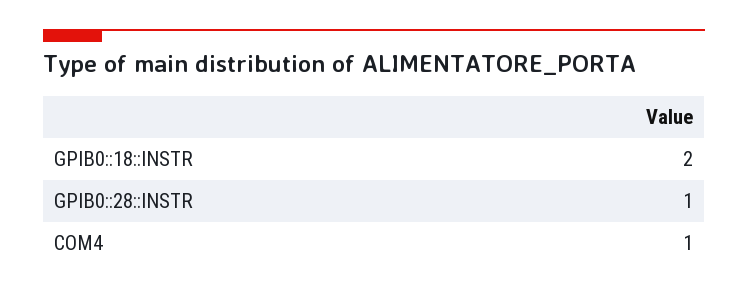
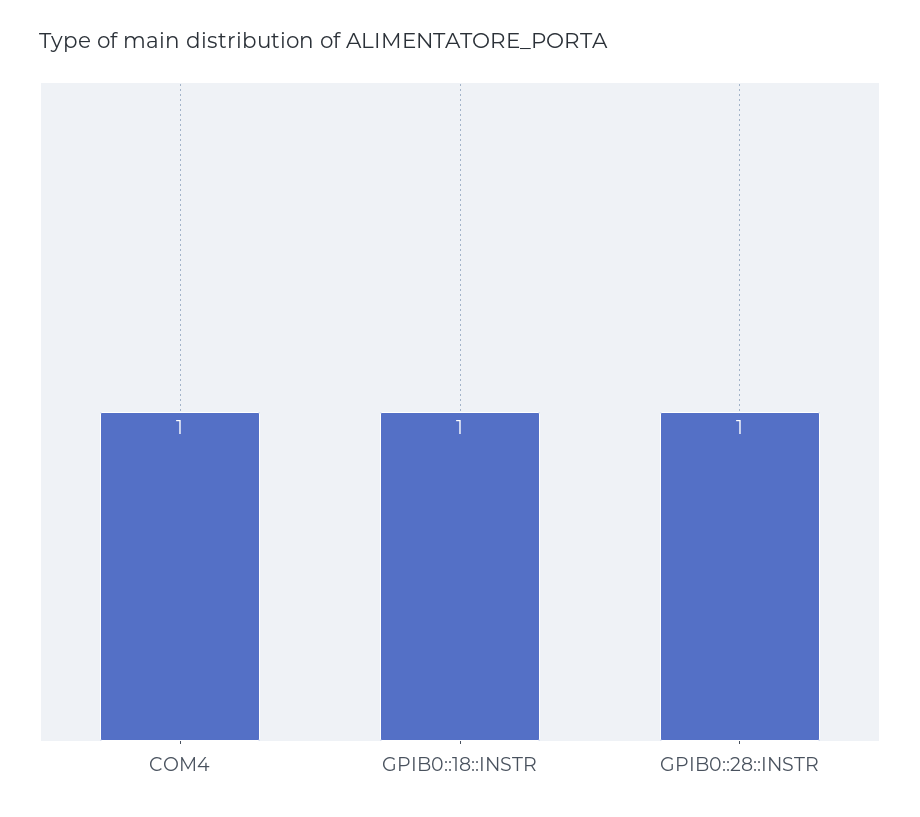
GPIB0::18::INSTR: 2 -> 1

